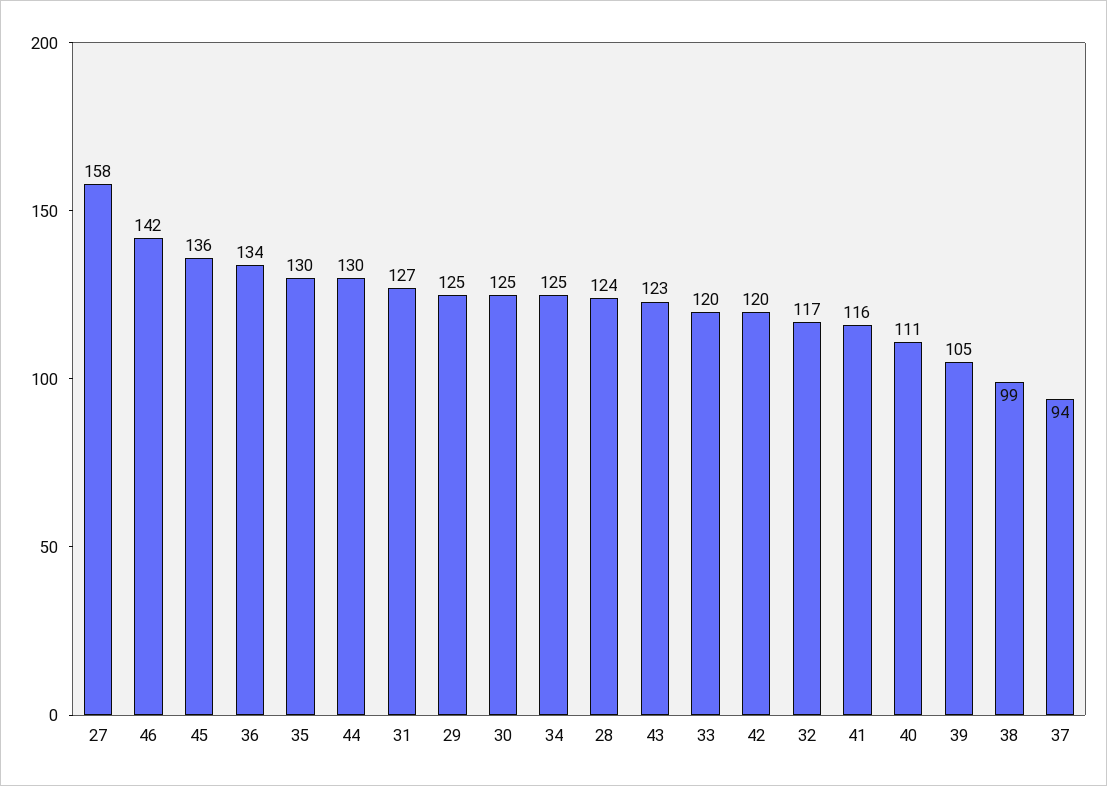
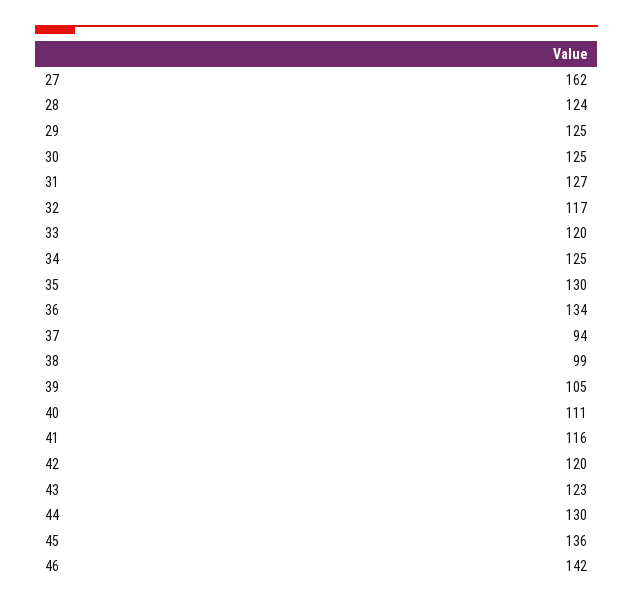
27: 158 -> 162

